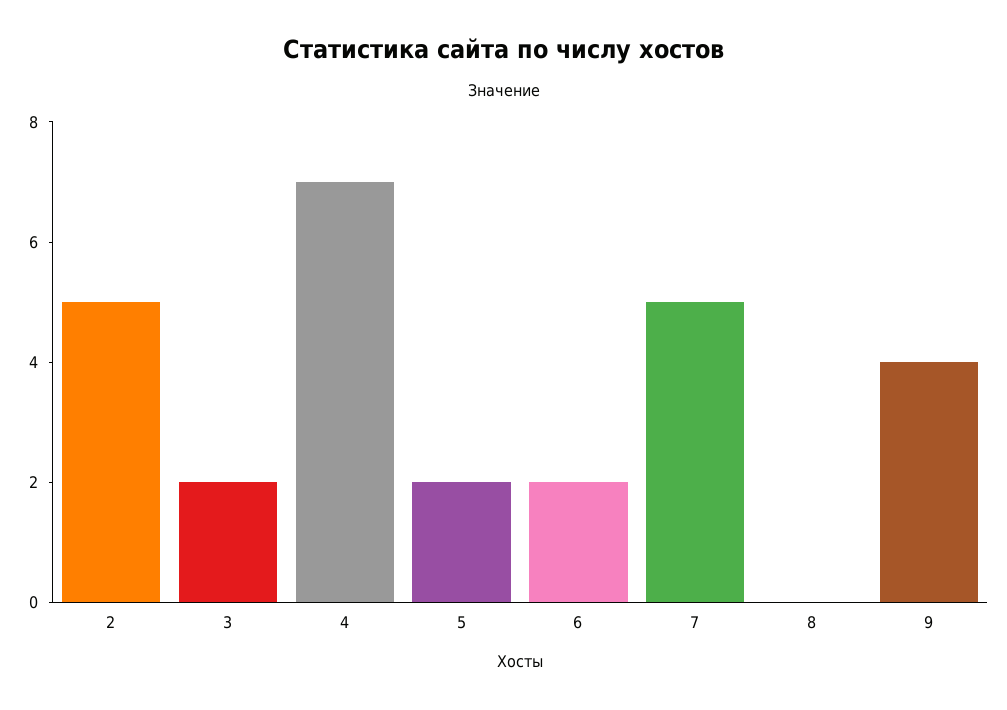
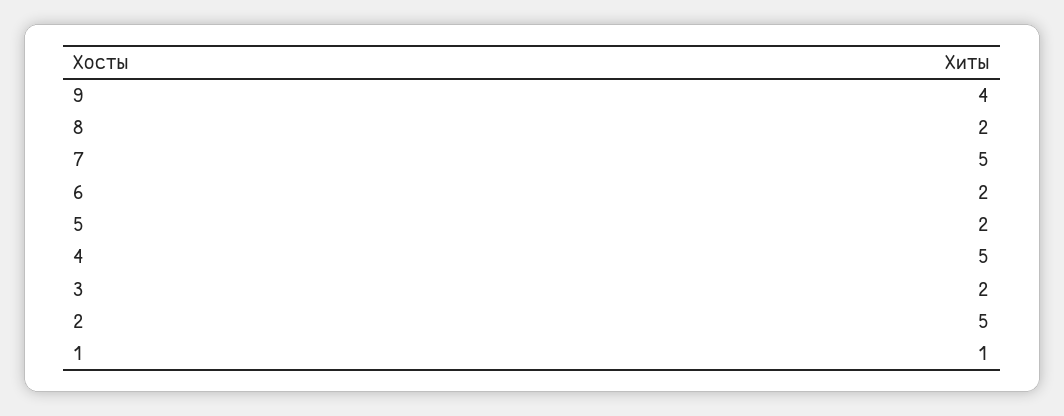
4: 7 -> 5
8: 0 -> 2
1: none -> 1

